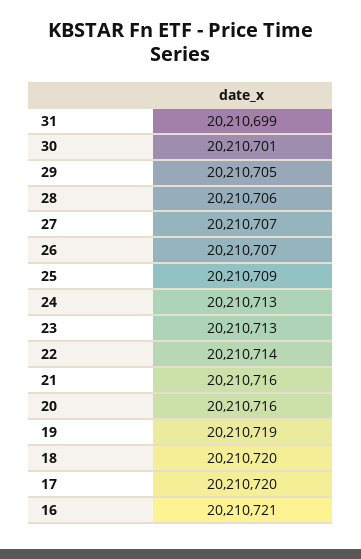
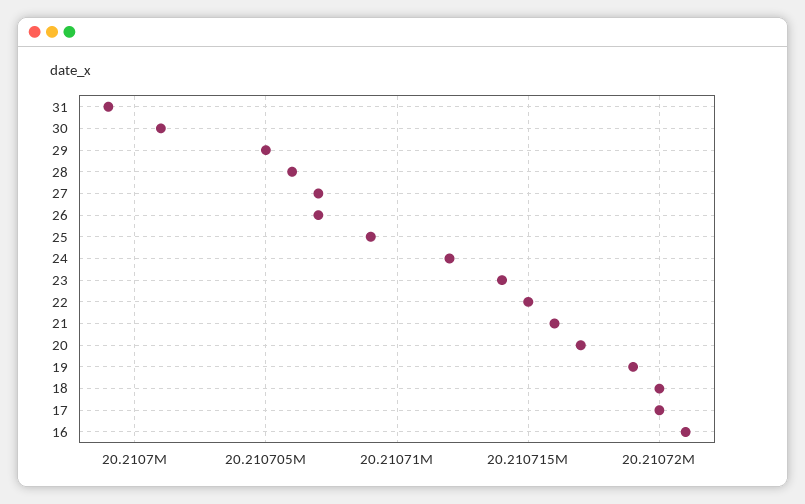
24: 20210713 -> 20210712
23: 20210713 -> 20210714
22: 20210714 -> 20210715
20: 20210716 -> 20210717

